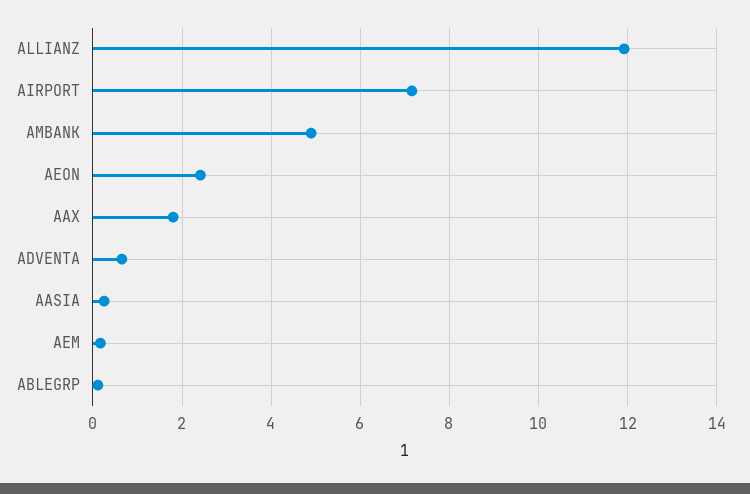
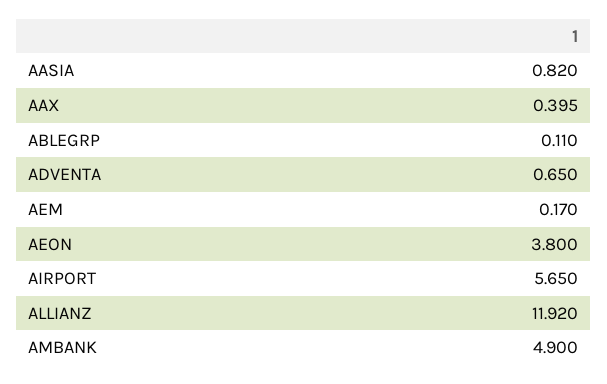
AIRPORT: 7.2 -> 5.65
AEON: 2.4 -> 3.8
AAX: 1.8 -> 0.395
AASIA: 0.2 -> 0.82

